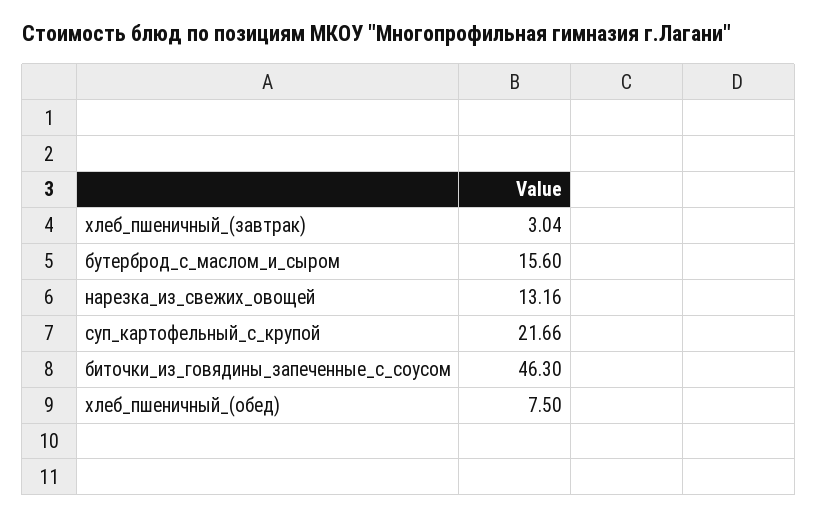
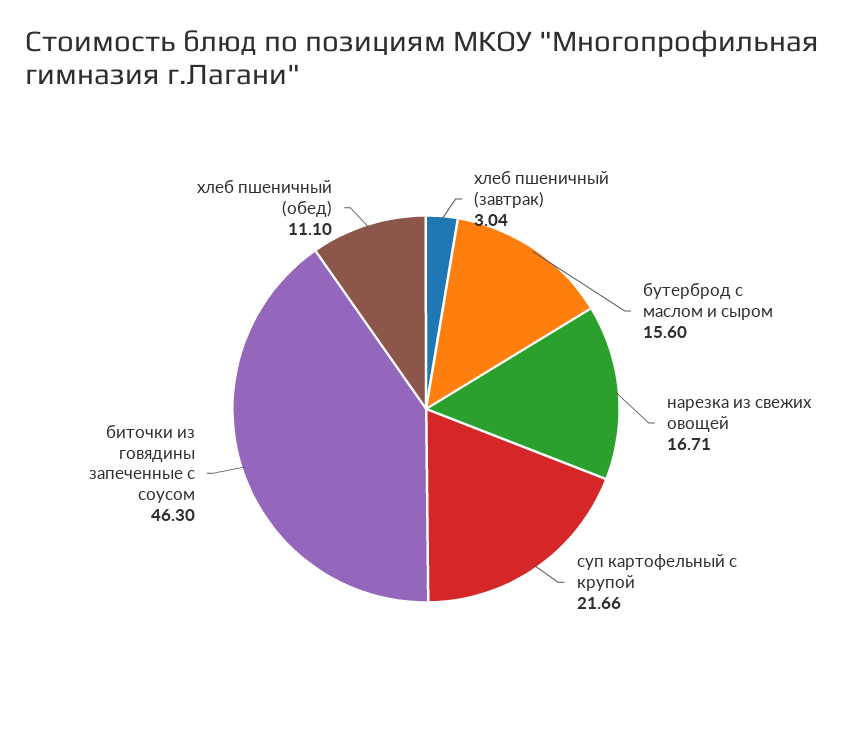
нарезка_из_свежих_овощей: 13.16 -> 16.71
хлеб_пшеничный_(обед): 7.5 -> 11.1

